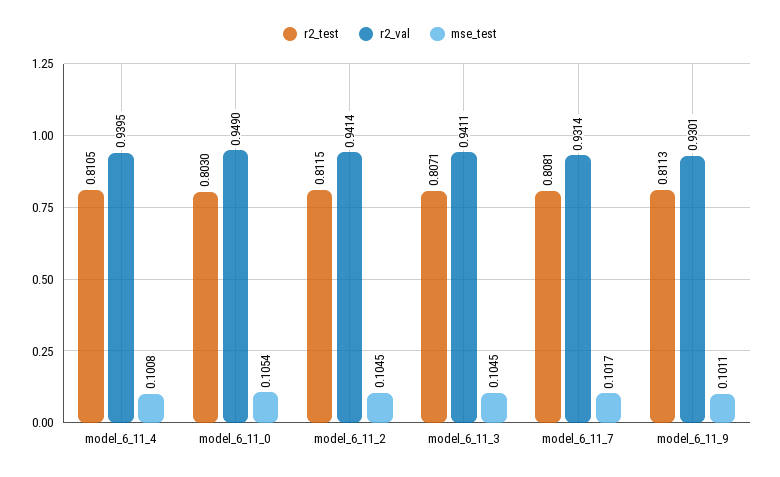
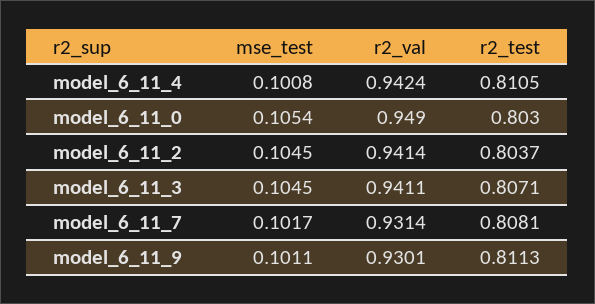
r2_val, model_6_11_4: 0.9395 -> 0.9424
r2_test, model_6_11_2: 0.8115 -> 0.8037

